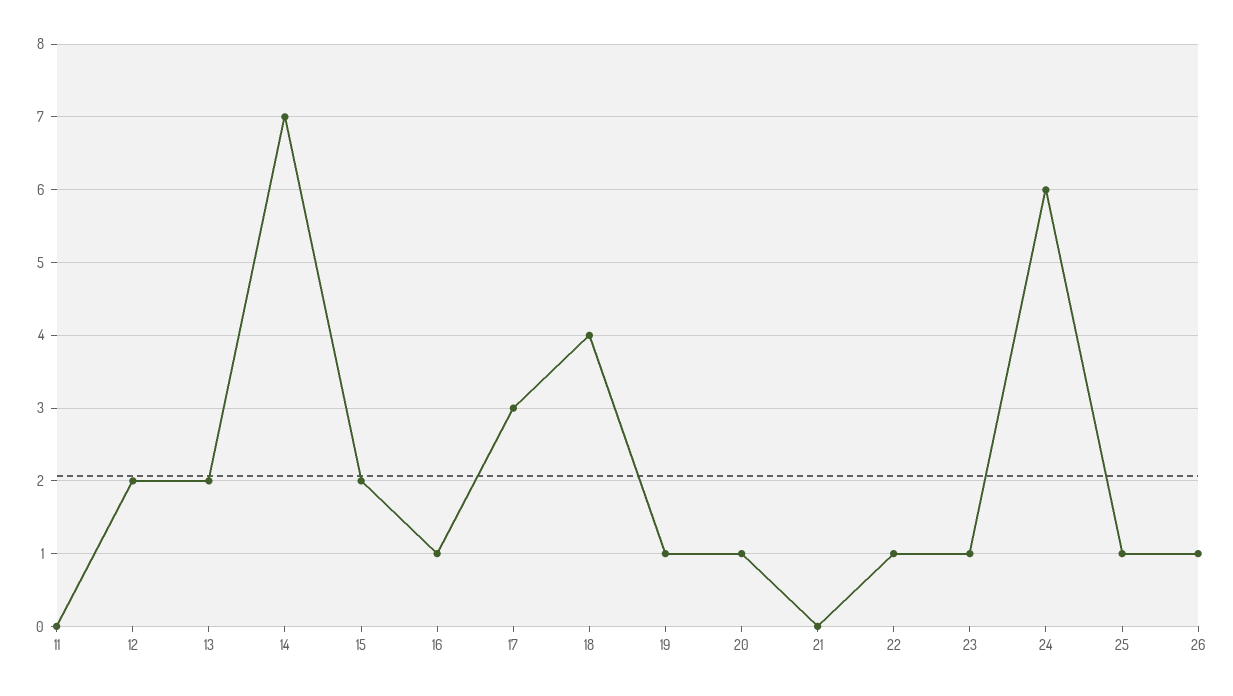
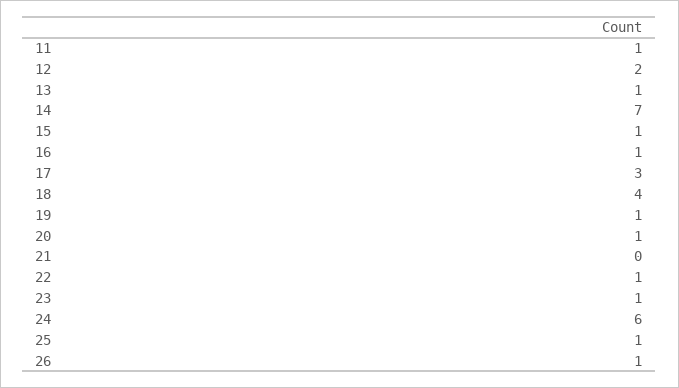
11: 0 -> 1
13: 2 -> 1
15: 2 -> 1

